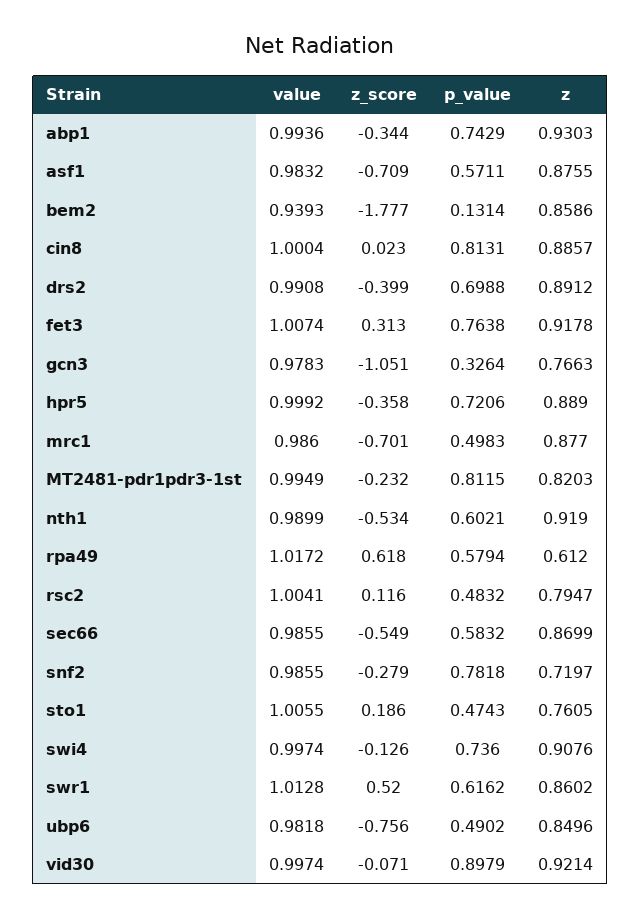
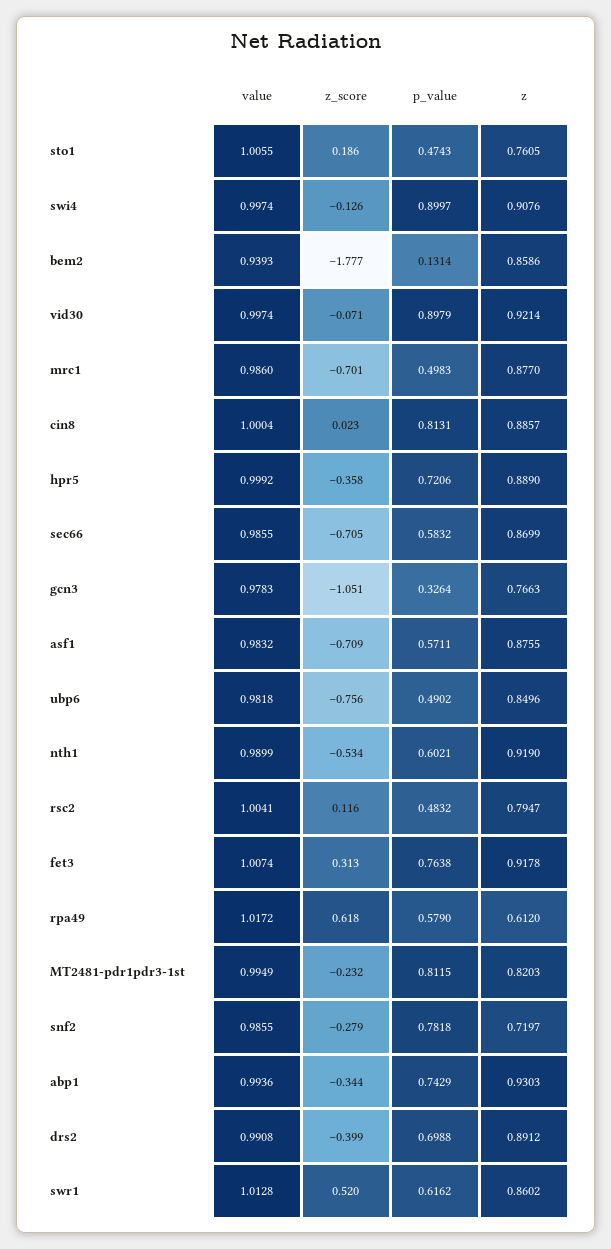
p_value, rpa49: 0.5794 -> 0.579
z_score, sec66: -0.549 -> -0.705
p_value, swi4: 0.736 -> 0.8997

